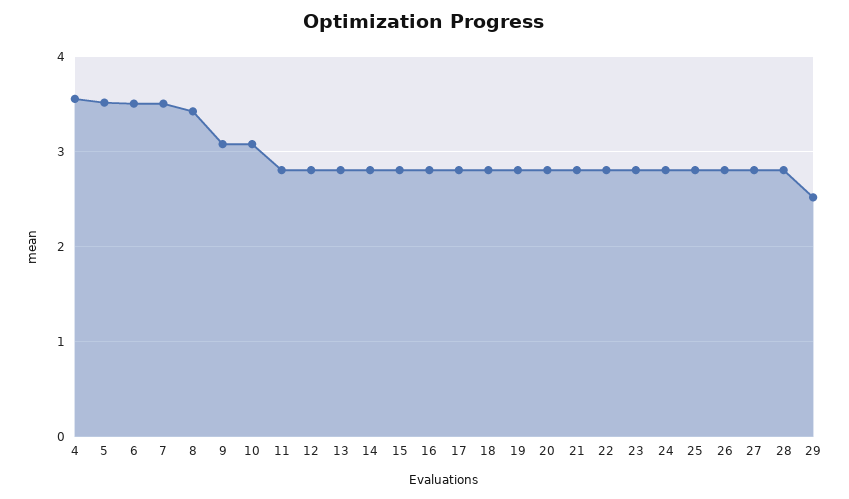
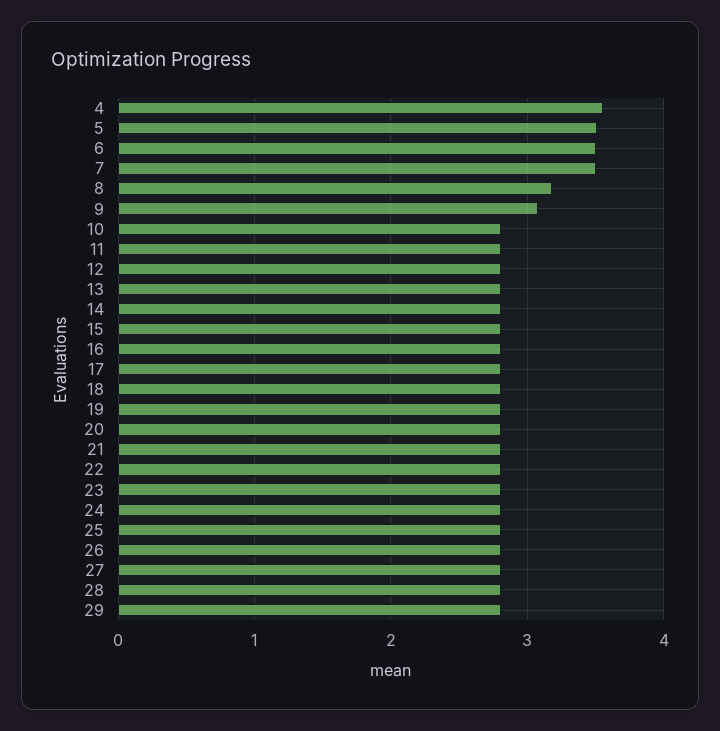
8: 3.4 -> 3.2
10: 3.1 -> 2.8
29: 2.5 -> 2.8

